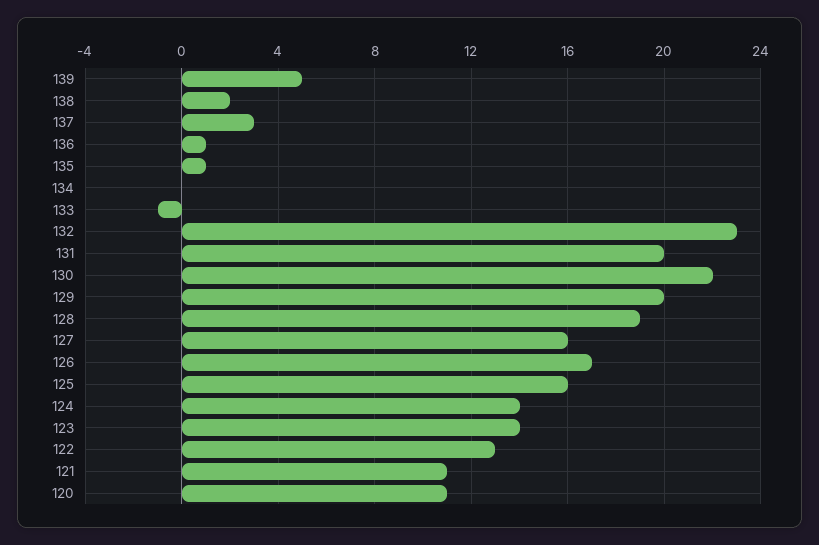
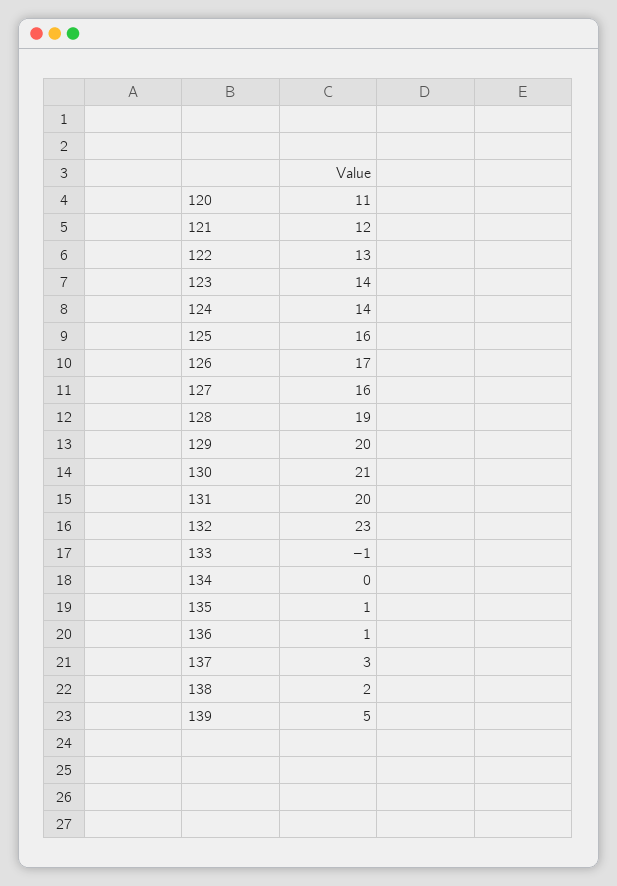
130: 22 -> 21
121: 11 -> 12

